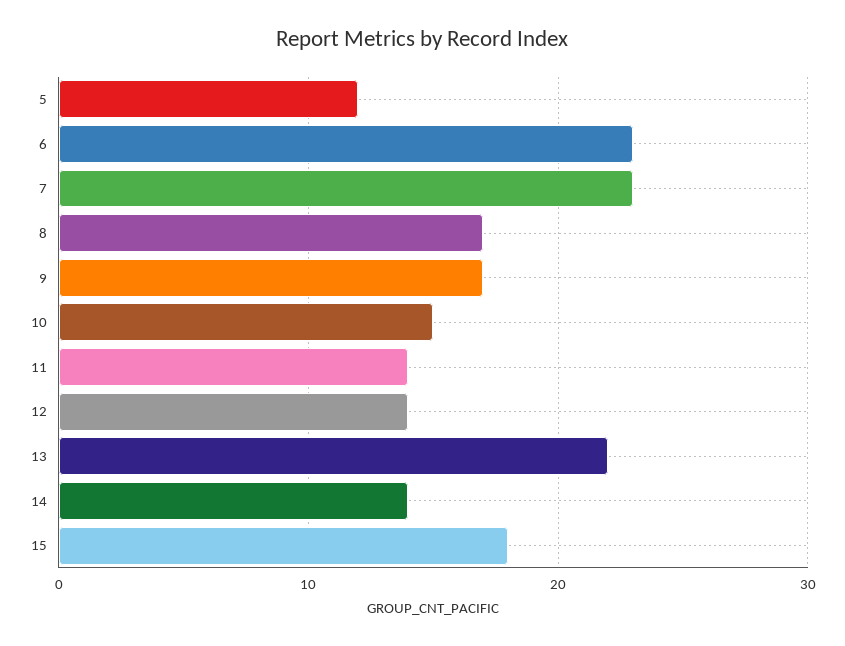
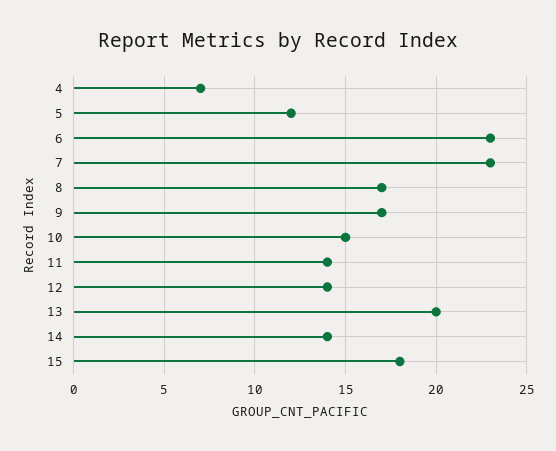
13: 22 -> 20
4: none -> 7

